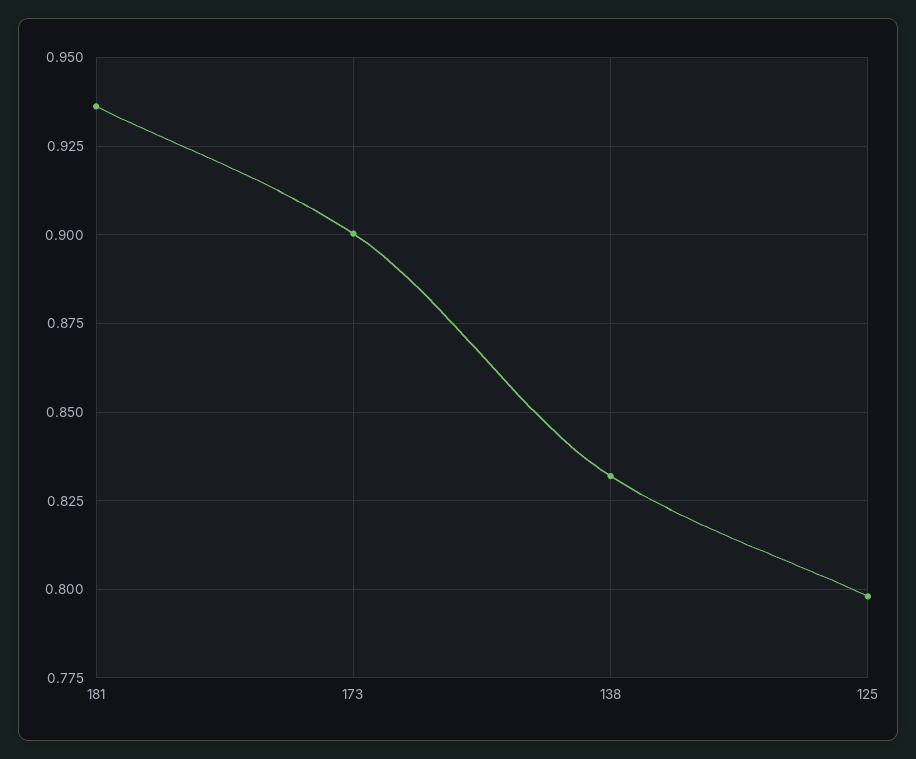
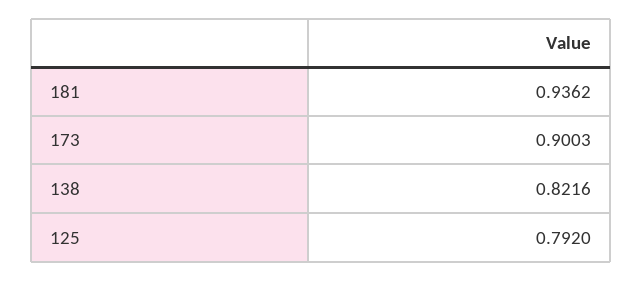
138: 0.8325 -> 0.8216
125: 0.7975 -> 0.792

